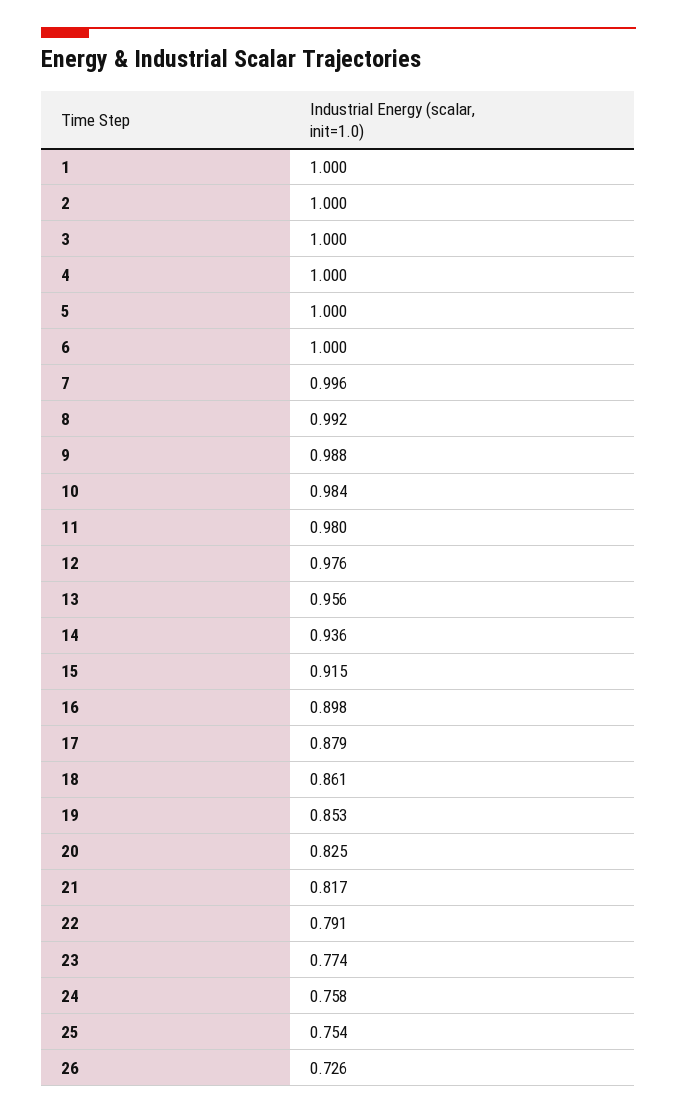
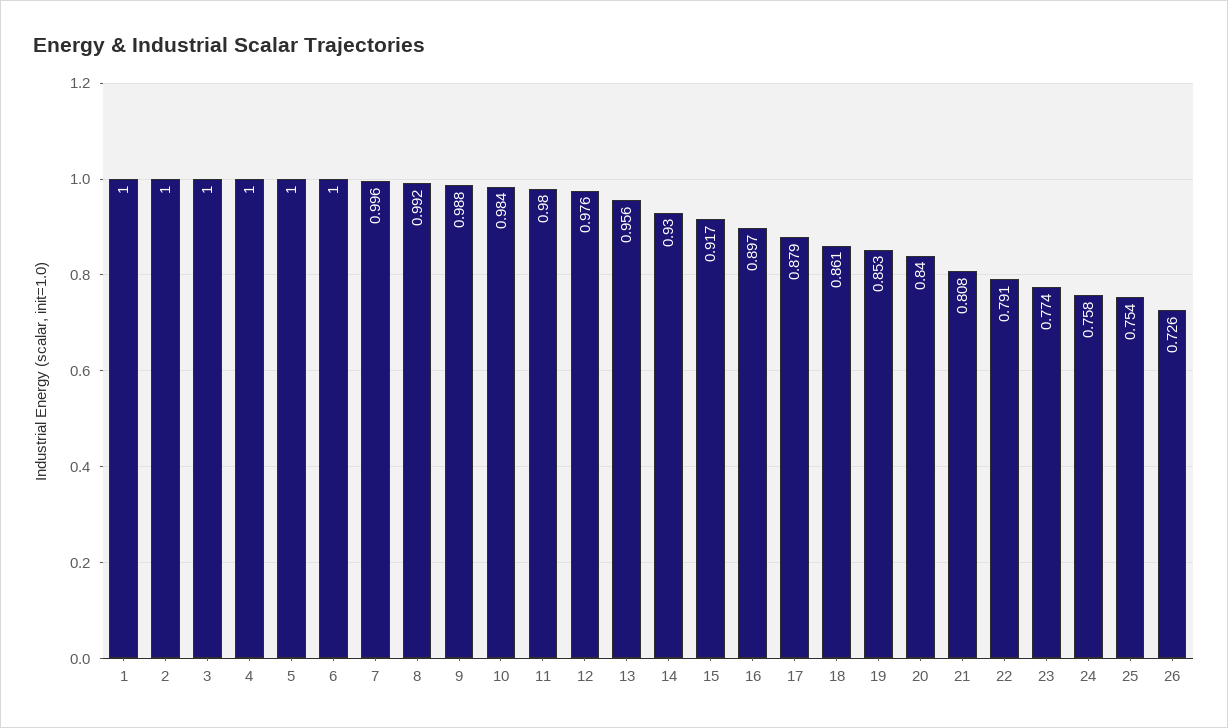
14: 0.936 -> 0.93
15: 0.915 -> 0.917
16: 0.898 -> 0.897
20: 0.825 -> 0.84
21: 0.817 -> 0.808

